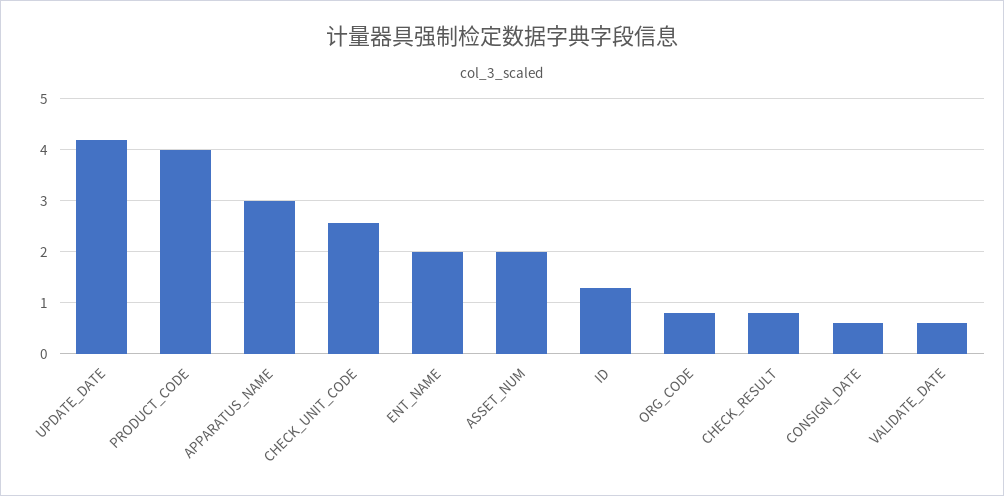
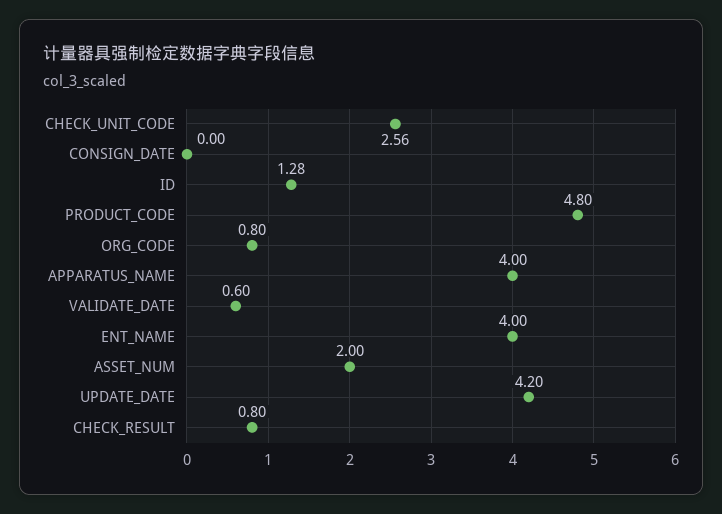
PRODUCT_CODE: 4 -> 4.8
APPARATUS_NAME: 3 -> 4
ENT_NAME: 2 -> 4
CONSIGN_DATE: 0.6 -> 0

